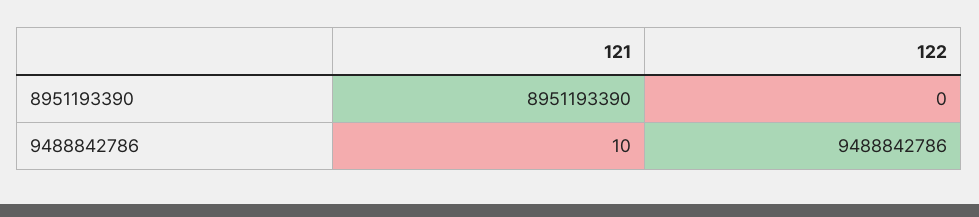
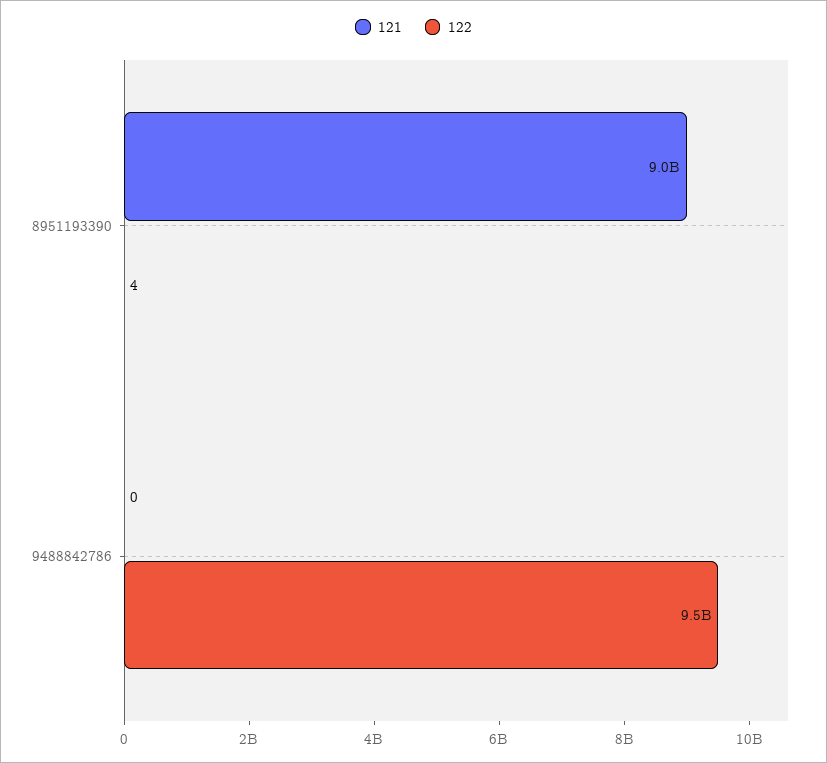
122, 8951193390: 0 -> 4
121, 9488842786: 10 -> 0

